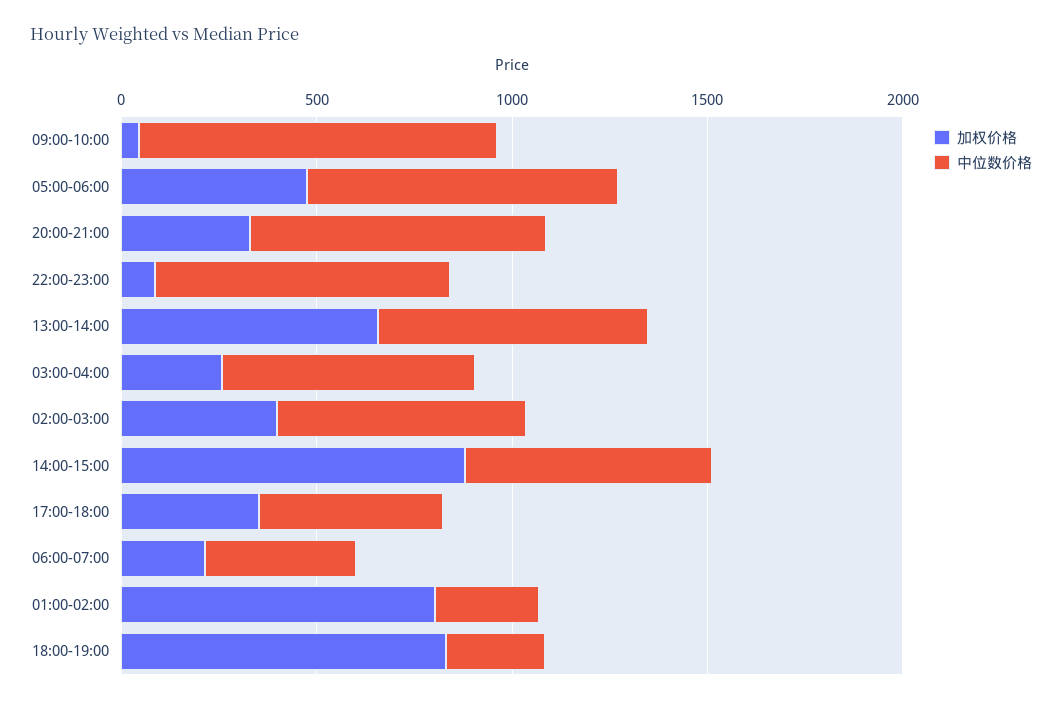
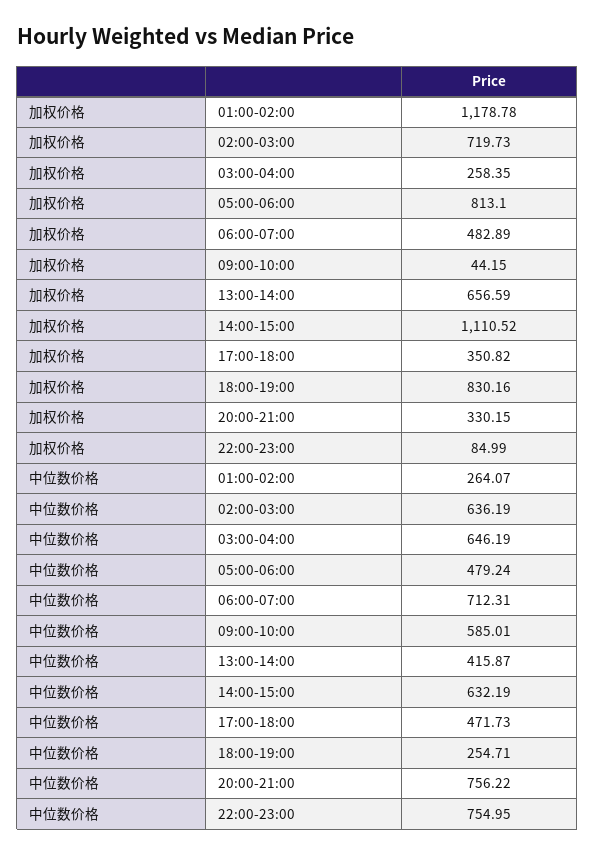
中位数价格, 09:00-10:00: 900 -> 585.01
加权价格, 05:00-06:00: 500 -> 813.1
中位数价格, 05:00-06:00: 800 -> 479.24
中位数价格, 13:00-14:00: 700 -> 415.87
加权价格, 02:00-03:00: 400 -> 719.73
加权价格, 14:00-15:00: 900 -> 1110.52
加权价格, 06:00-07:00: 200 -> 482.89
中位数价格, 06:00-07:00: 400 -> 712.31
加权价格, 01:00-02:00: 800 -> 1178.78

